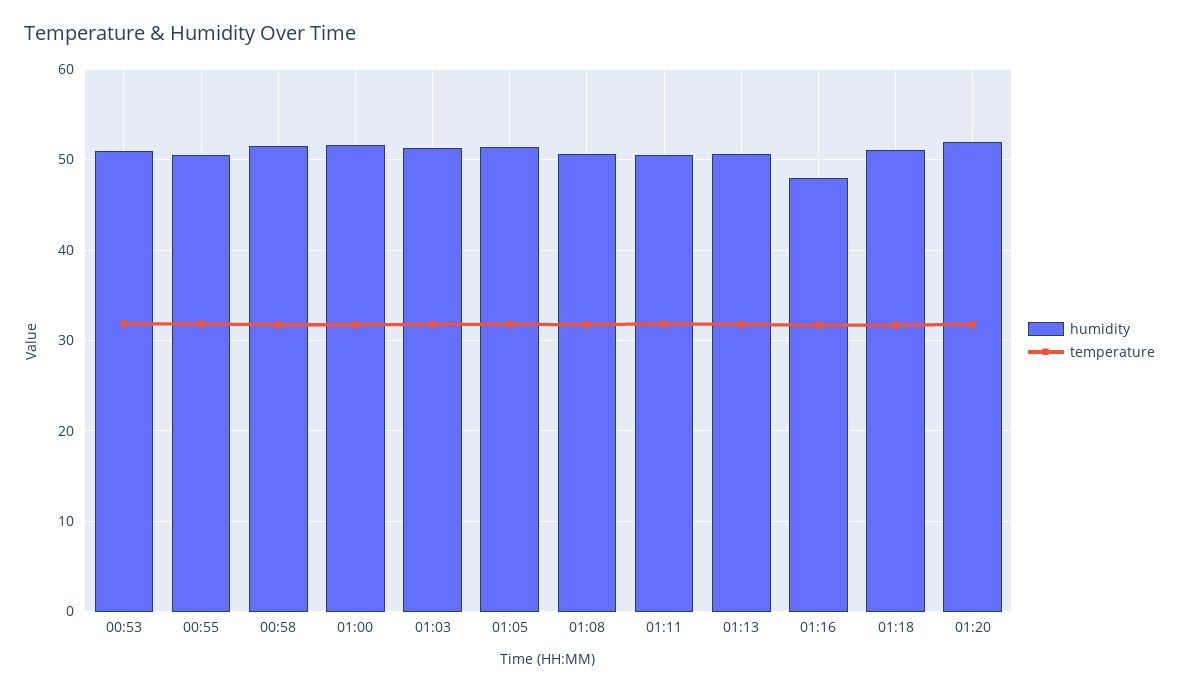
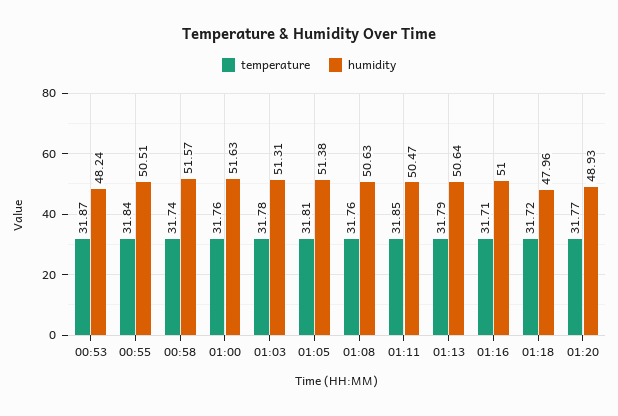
humidity, 00:53: 51 -> 48.24
humidity, 01:16: 48 -> 51
humidity, 01:18: 51 -> 47.96
humidity, 01:20: 52 -> 48.93

